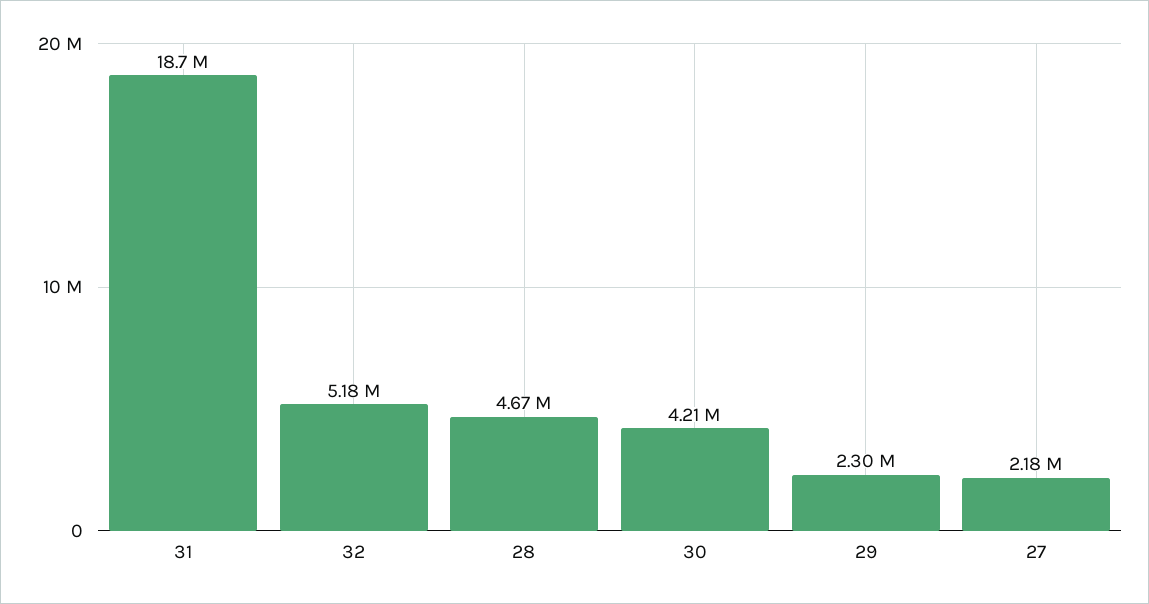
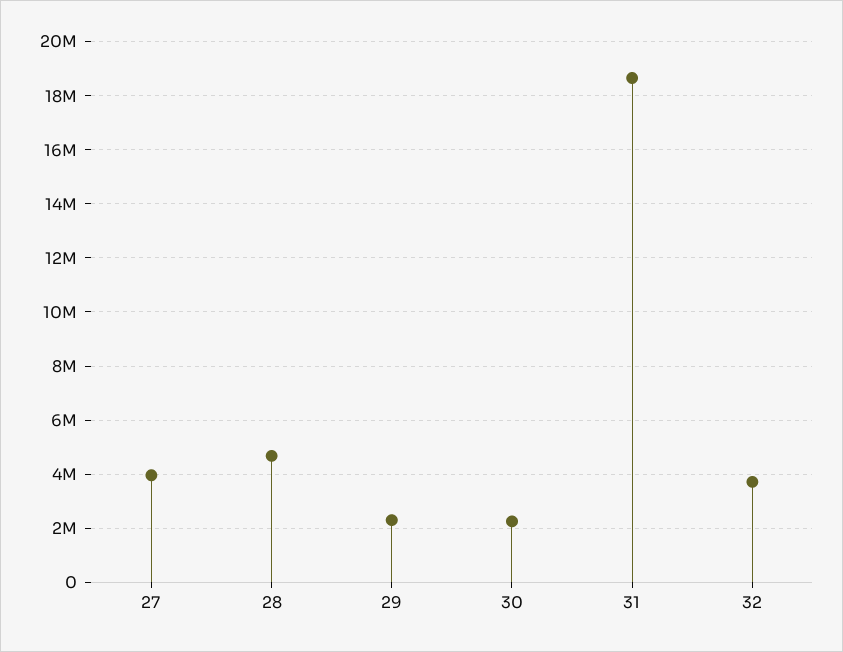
32: 5180000 -> 3750000
30: 4210000 -> 2250000
27: 2180000 -> 4000000

